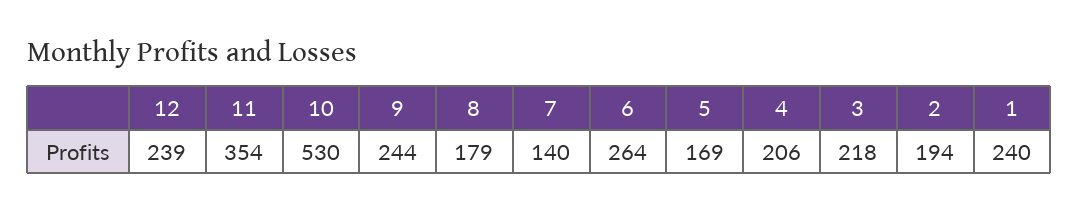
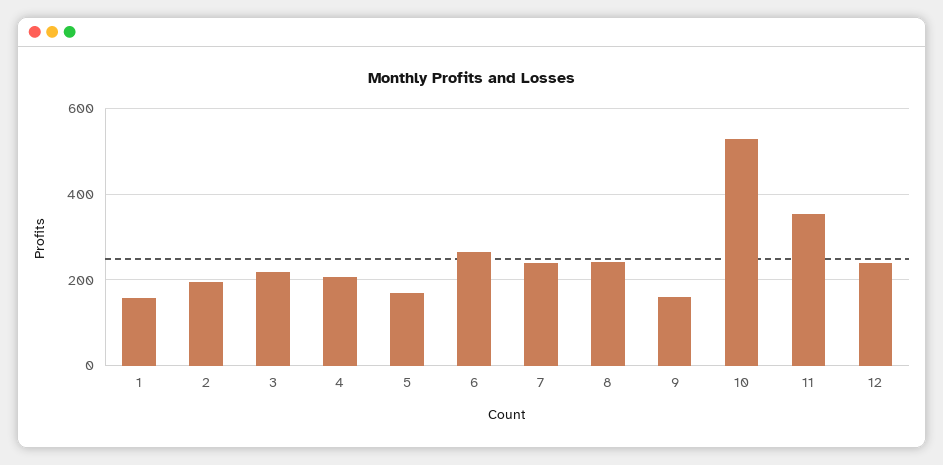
9: 244 -> 160
8: 179 -> 240
7: 140 -> 240
1: 240 -> 160

